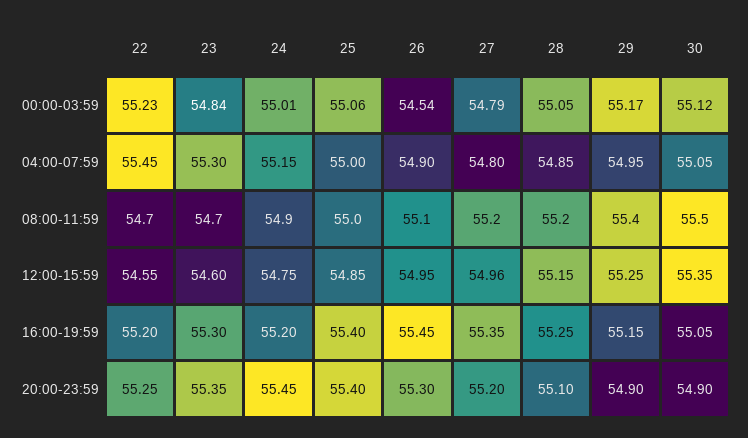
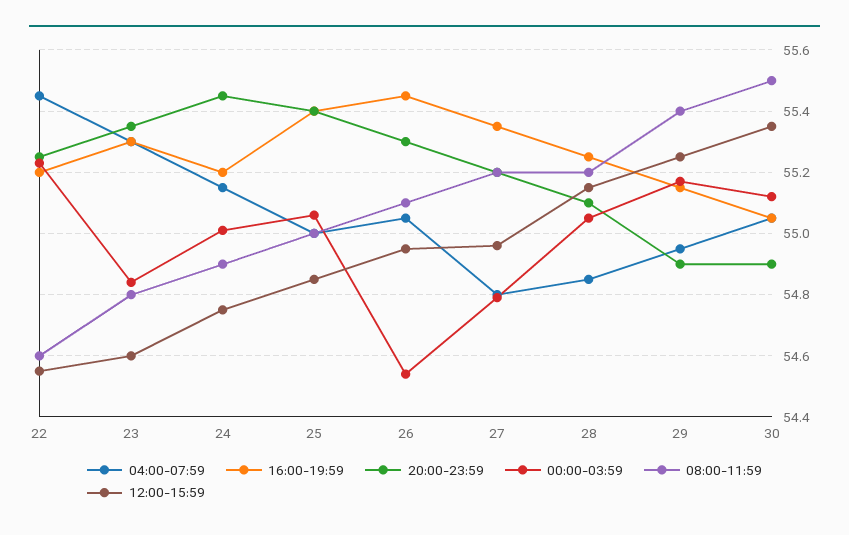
04:00-07:59, 26: 54.9 -> 55.05
08:00-11:59, 22: 54.7 -> 54.6
08:00-11:59, 23: 54.7 -> 54.8

